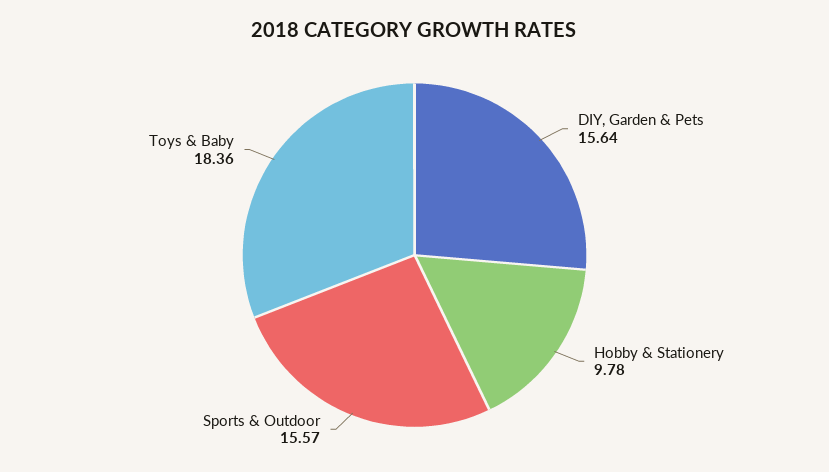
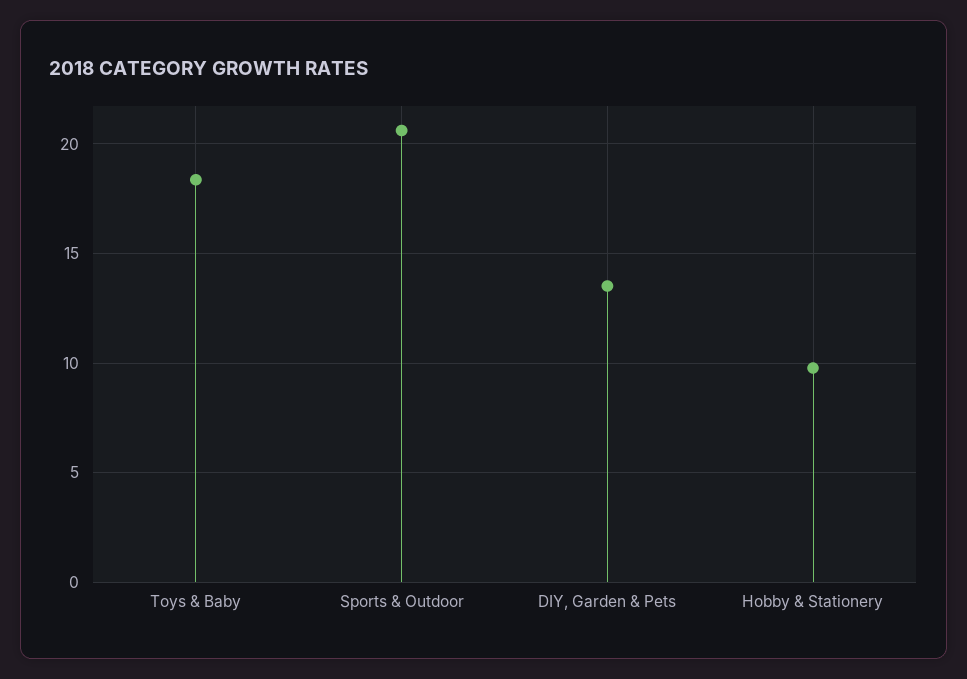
DIY, Garden & Pets: 15.64 -> 13.5
Sports & Outdoor: 15.57 -> 20.5

